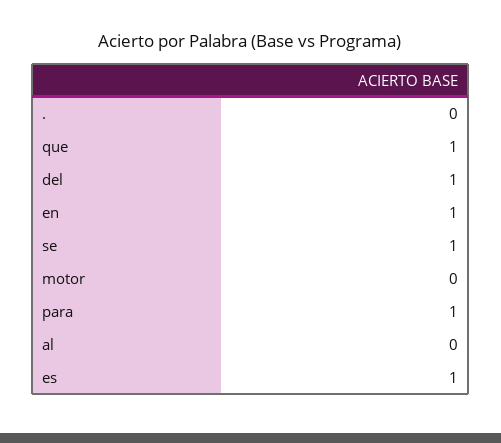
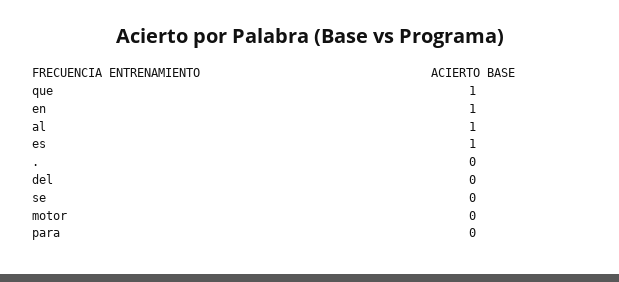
del: 1 -> 0
se: 1 -> 0
para: 1 -> 0
al: 0 -> 1

